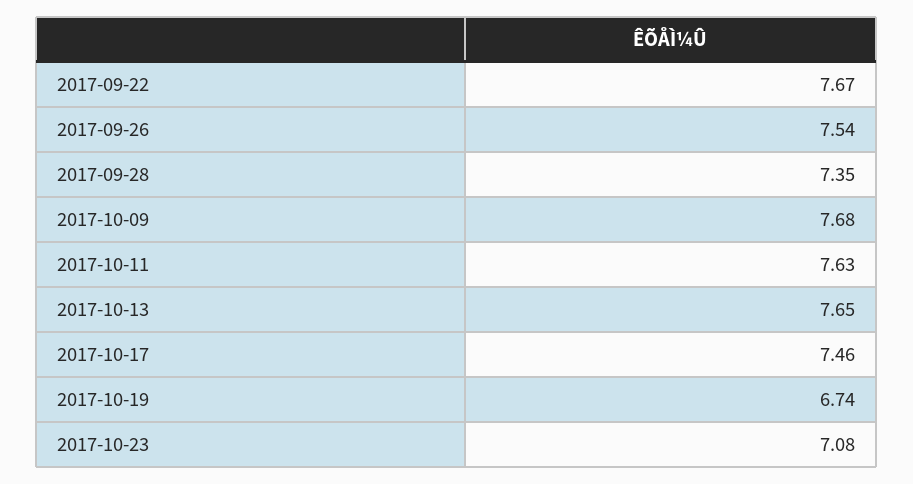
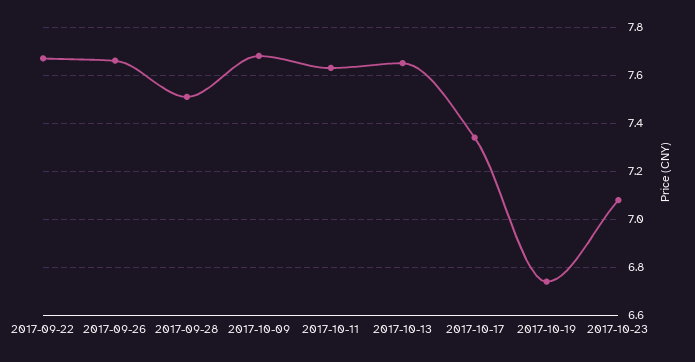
2017-09-26: 7.54 -> 7.65
2017-09-28: 7.35 -> 7.5
2017-10-17: 7.46 -> 7.35

